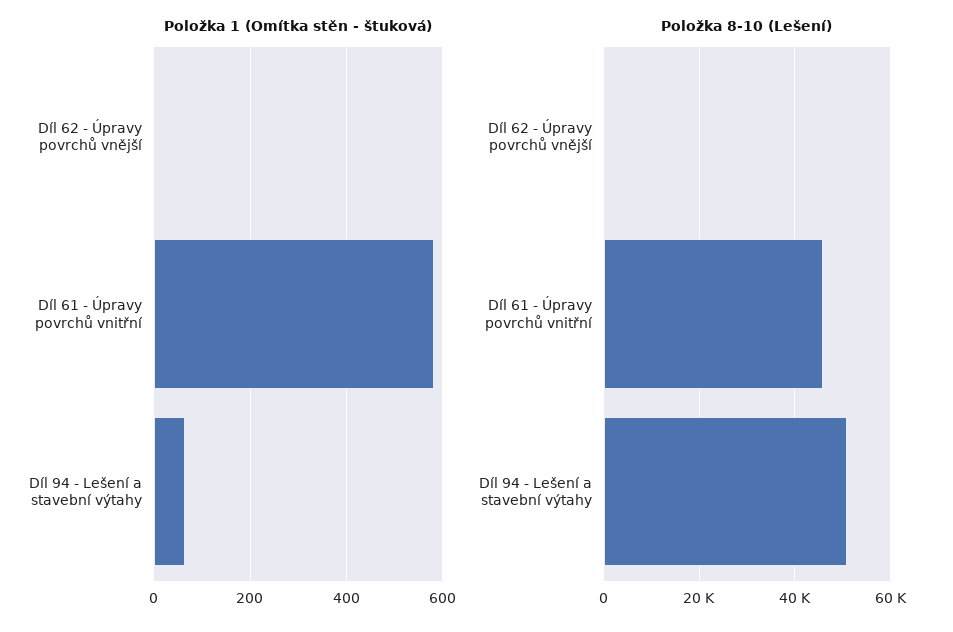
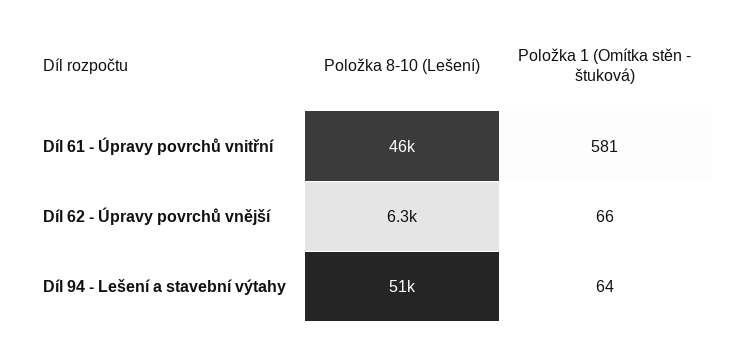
Položka 1 (Omítka stěn - štuková), Díl 62 - Úpravy povrchů vnější: 0 -> 66
Položka 8-10 (Lešení), Díl 62 - Úpravy povrchů vnější: 0 -> 6300

